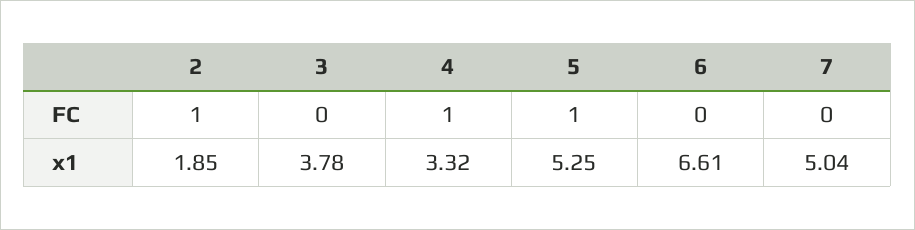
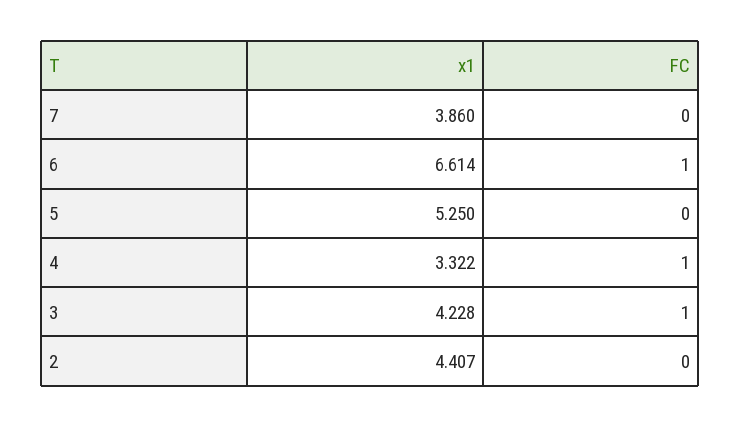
2, FC: 1 -> 0
3, FC: 0 -> 1
5, FC: 1 -> 0
6, FC: 0 -> 1
2, x1: 1.85 -> 4.407
3, x1: 3.78 -> 4.228
7, x1: 5.04 -> 3.86

